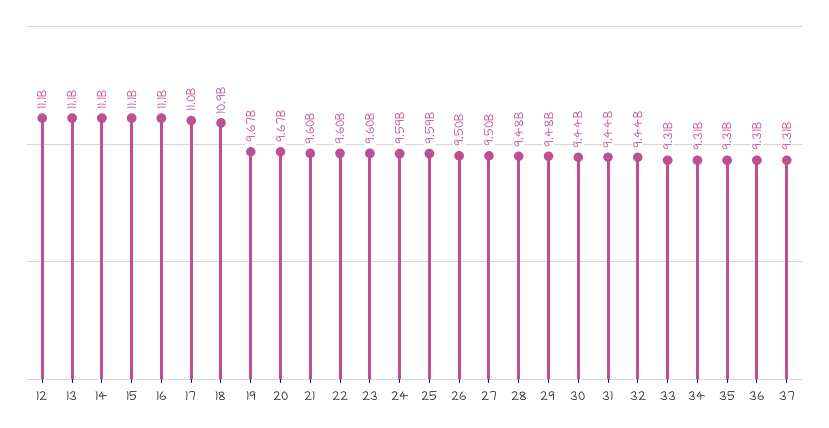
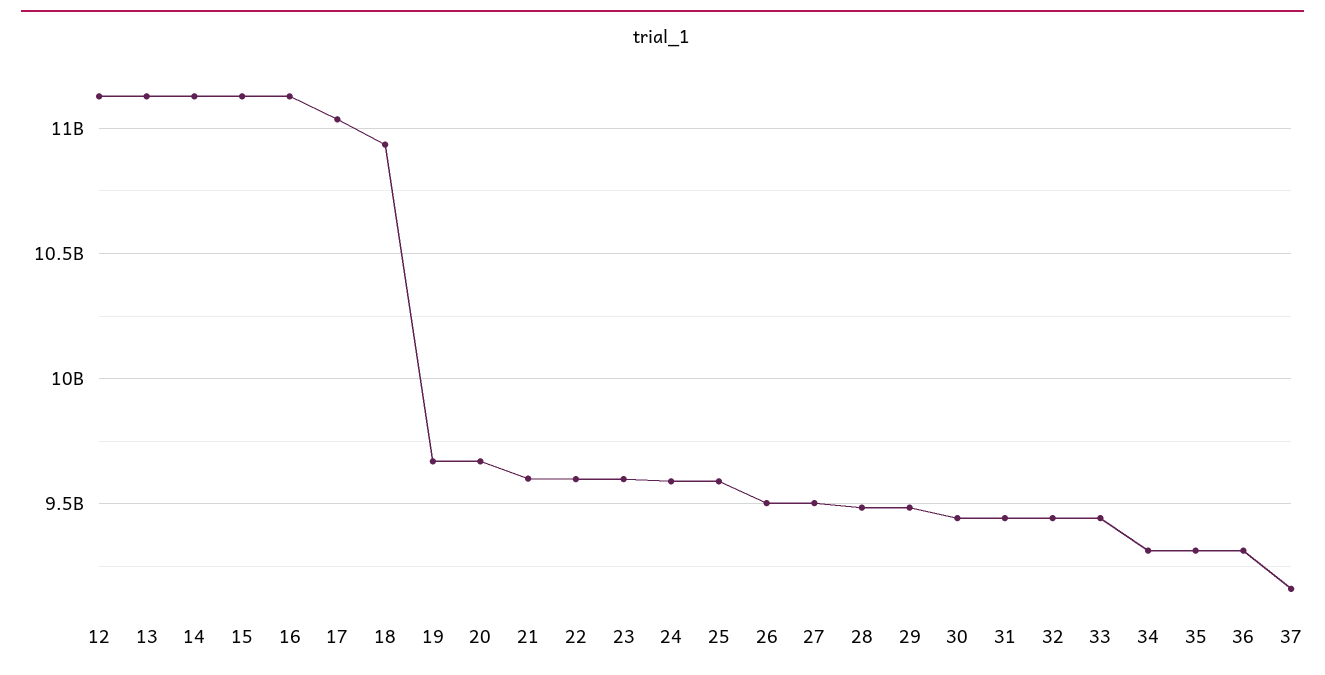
33: 9310000000 -> 9450000000
37: 9310000000 -> 9150000000

